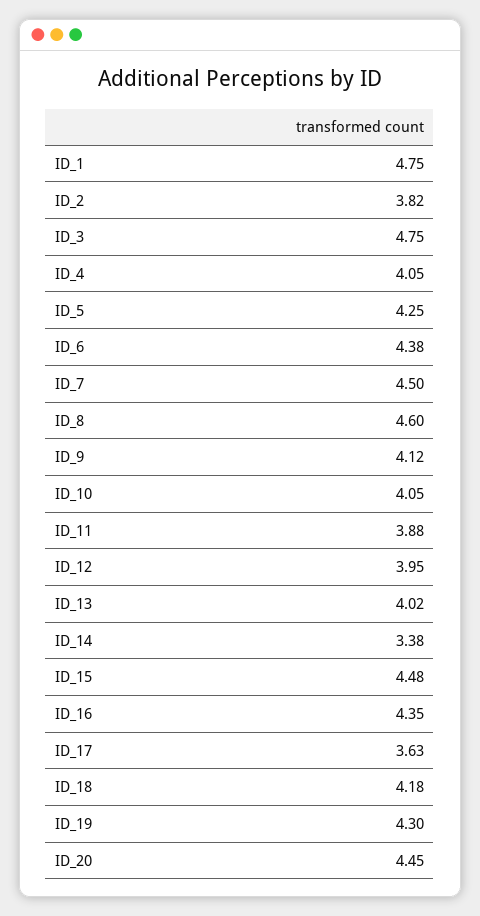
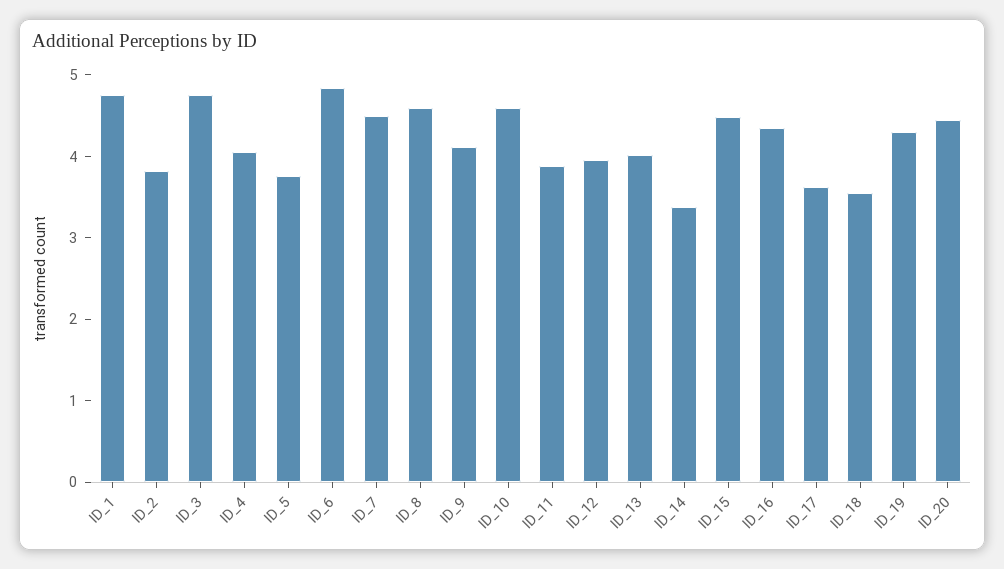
ID_5: 4.25 -> 3.8
ID_6: 4.38 -> 4.8
ID_10: 4.05 -> 4.6
ID_18: 4.18 -> 3.6

